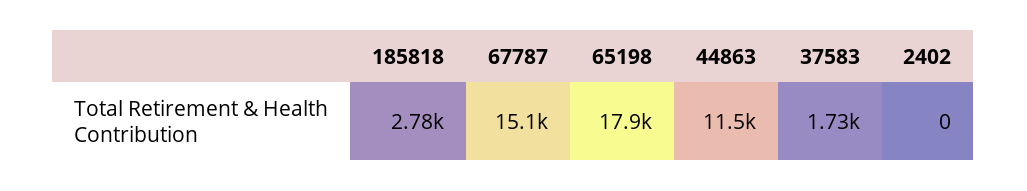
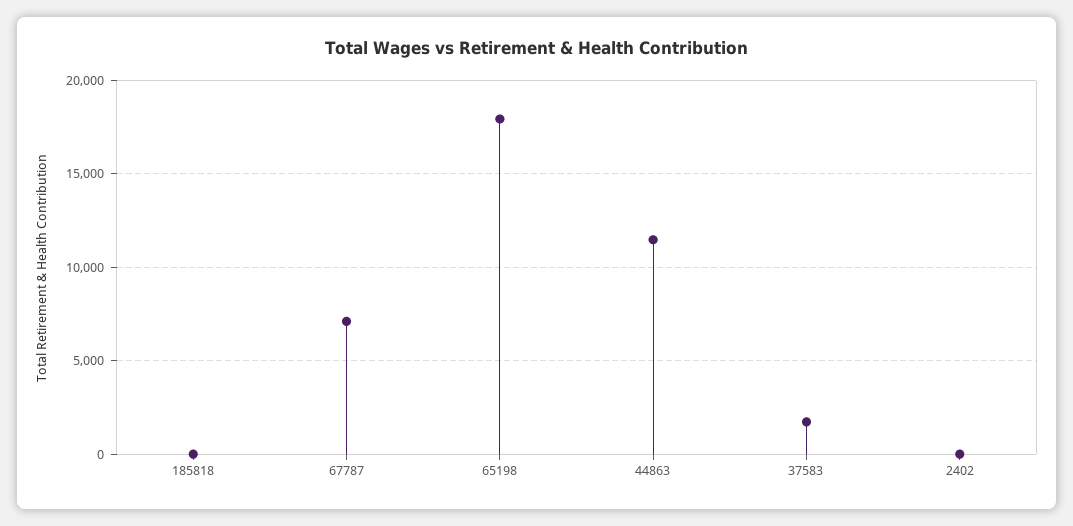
185818: 2780 -> 0
67787: 15100 -> 7000

